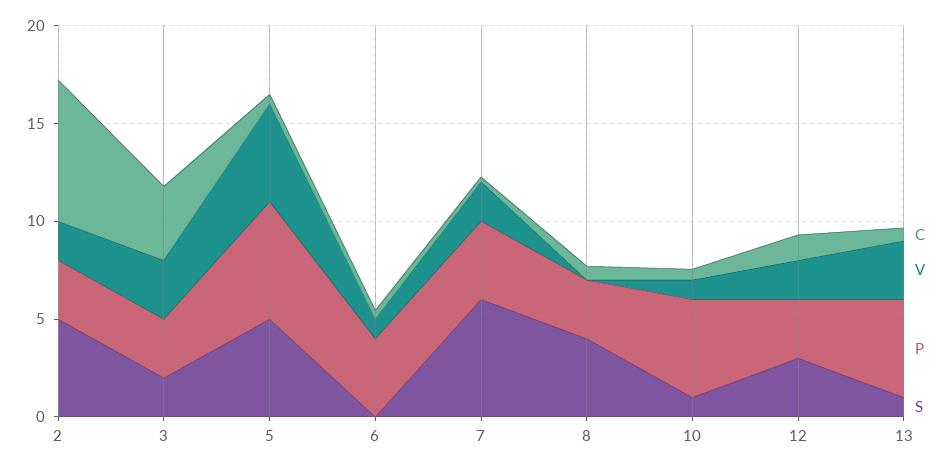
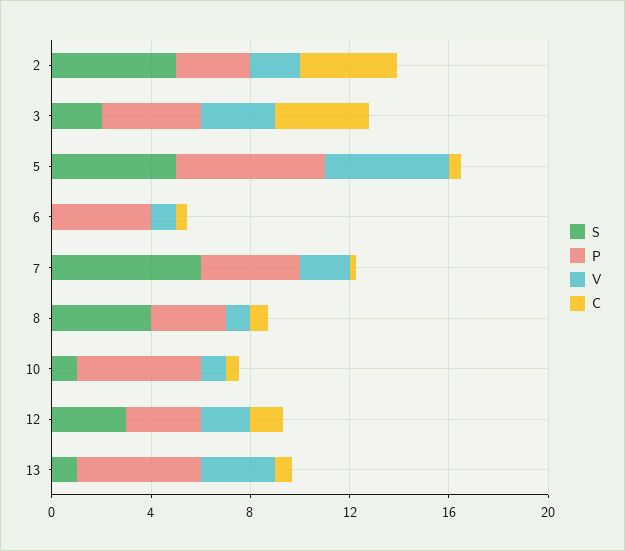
C, 2: 7 -> 4
P, 3: 3 -> 4
V, 8: 0 -> 1

